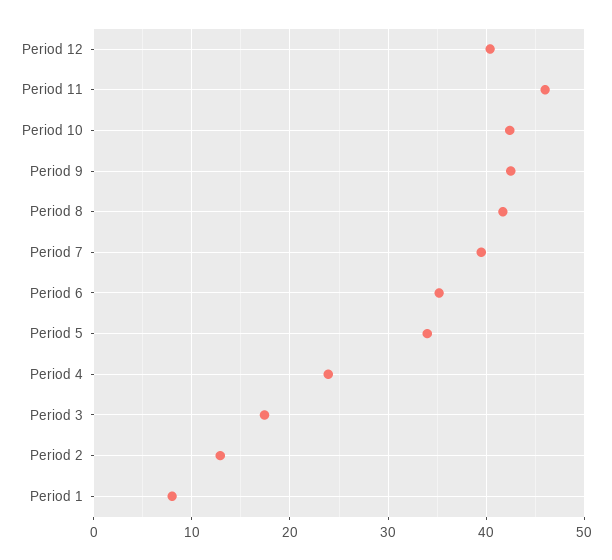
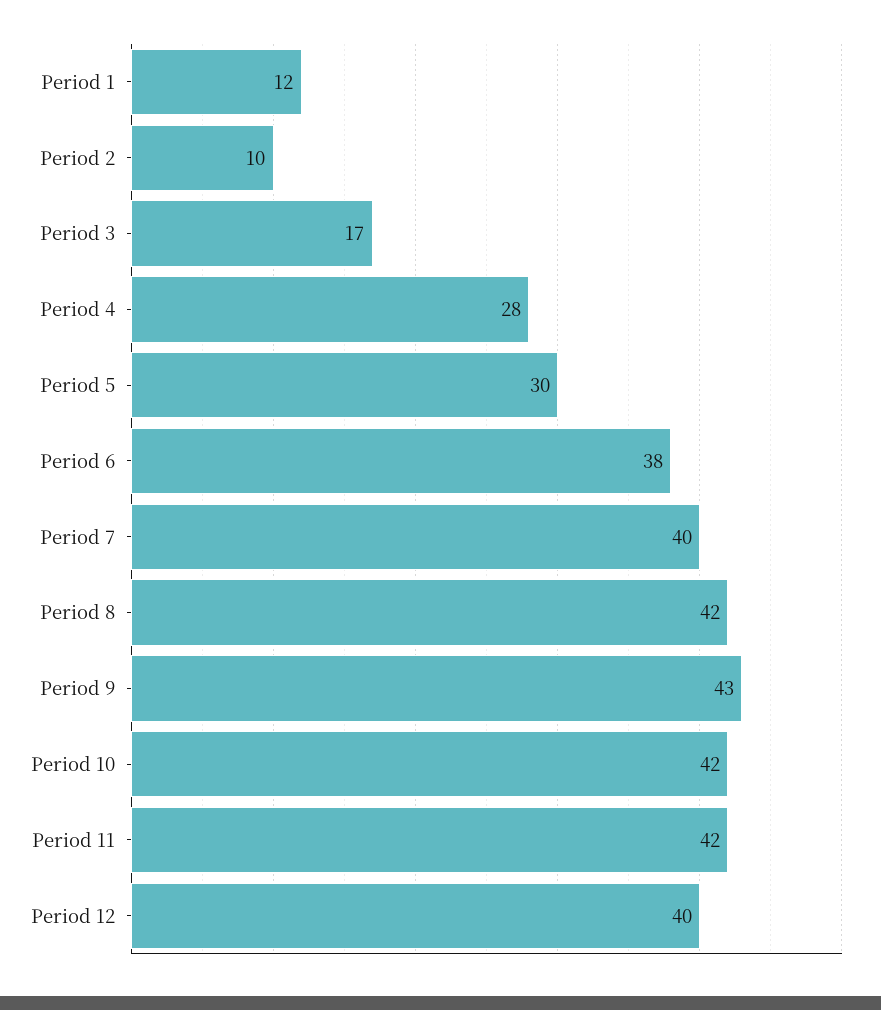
Period 11: 46 -> 42
Period 6: 35 -> 38
Period 5: 34 -> 30
Period 4: 24 -> 28
Period 2: 13 -> 10
Period 1: 8 -> 12

